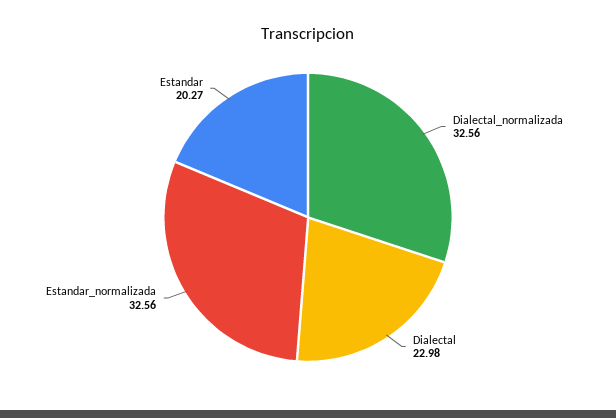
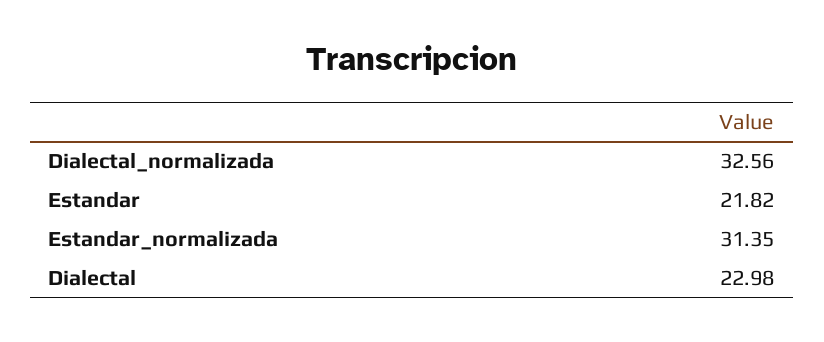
Estandar_normalizada: 32.56 -> 31.35
Estandar: 20.27 -> 21.82

